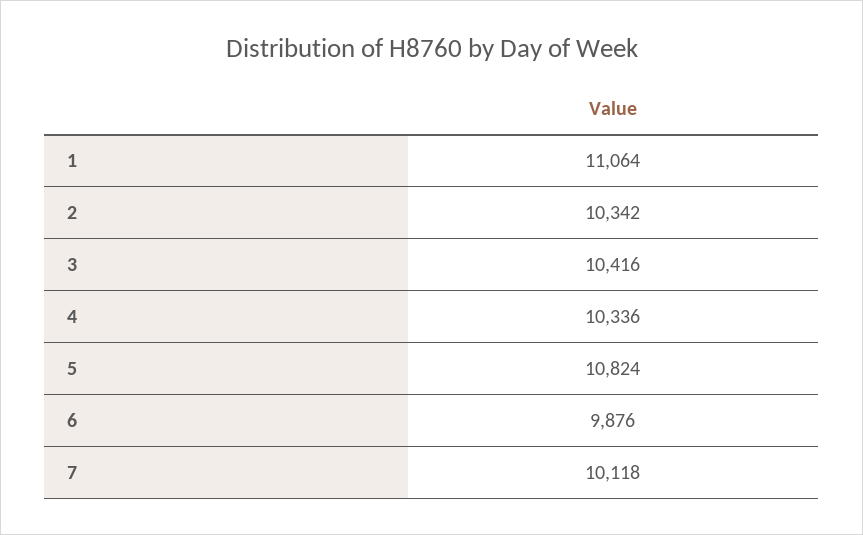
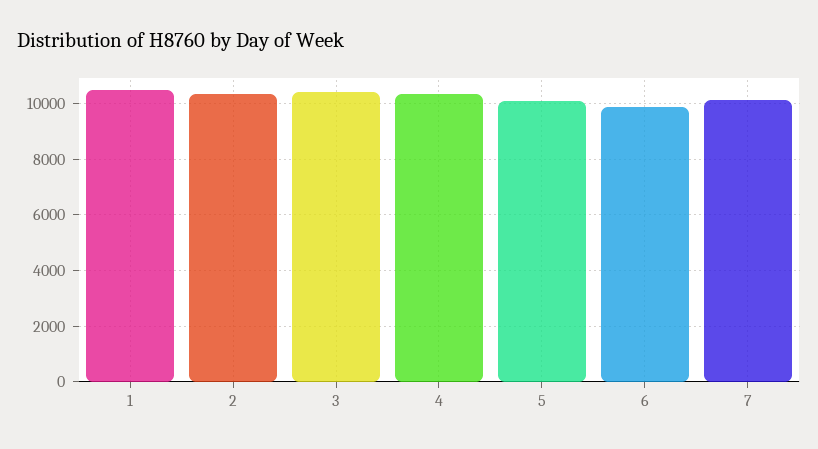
1: 11064 -> 10500
5: 10824 -> 10000

